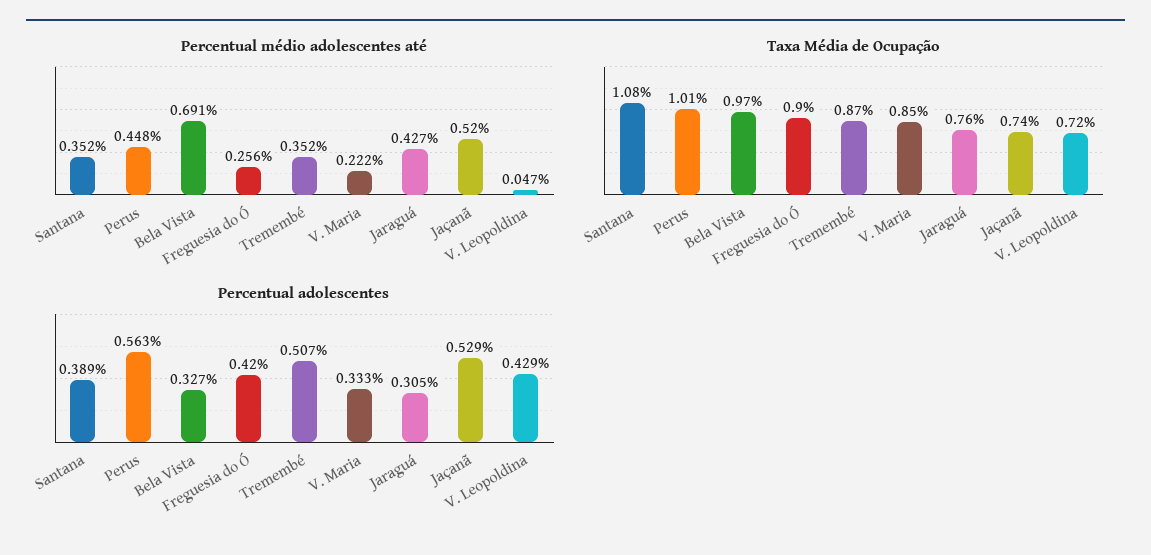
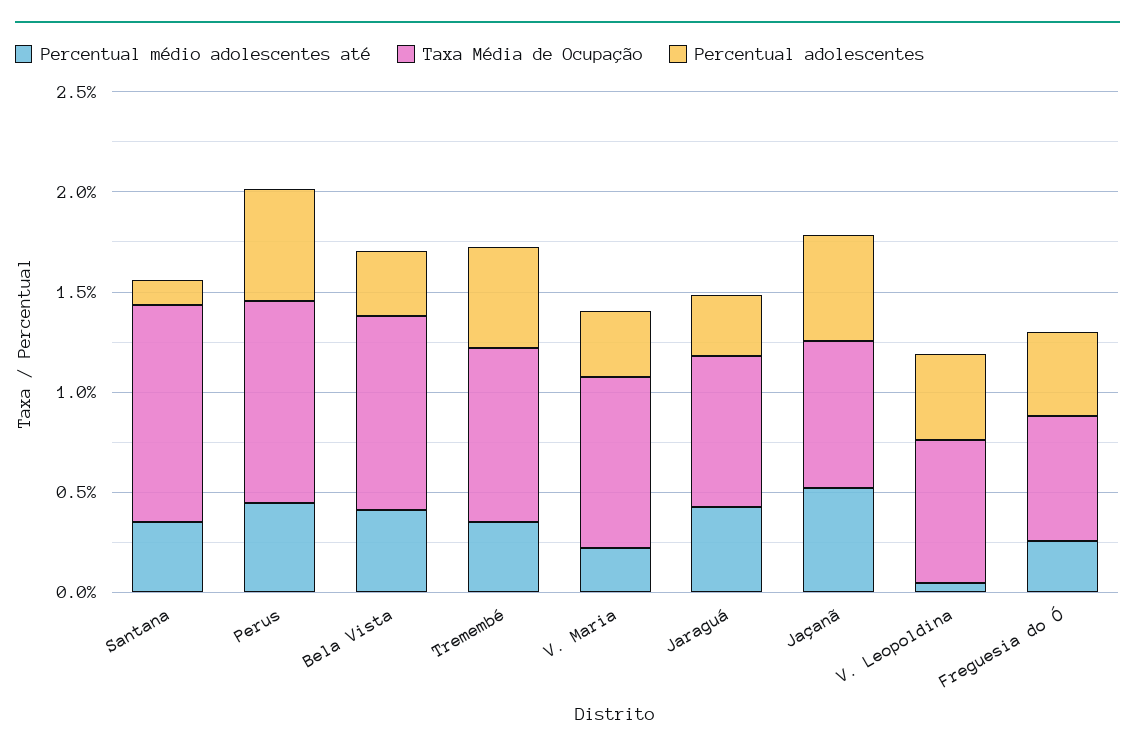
Percentual médio adolescentes até, Bela Vista: 0.691 -> 0.4
Taxa Média de Ocupação, Freguesia do Ó: 0.9 -> 0.6
Percentual adolescentes, Santana: 0.389 -> 0.1

